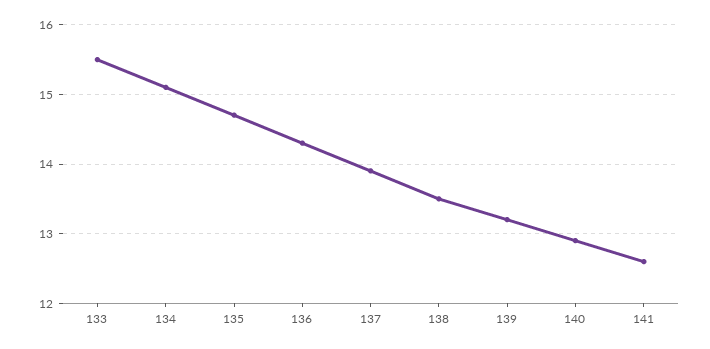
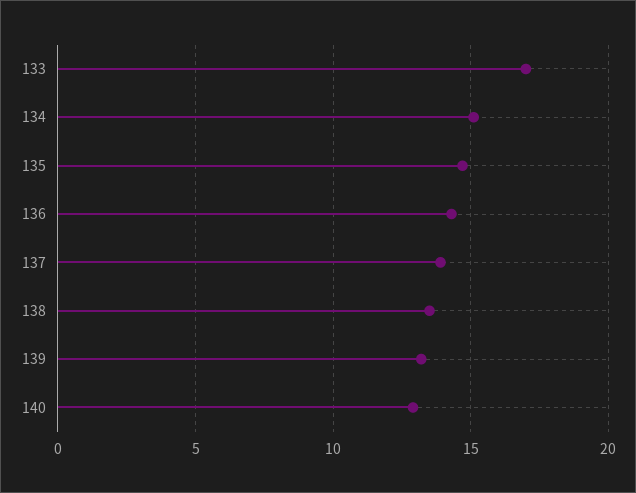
133: 15.5 -> 17
141: 12.6 -> none

